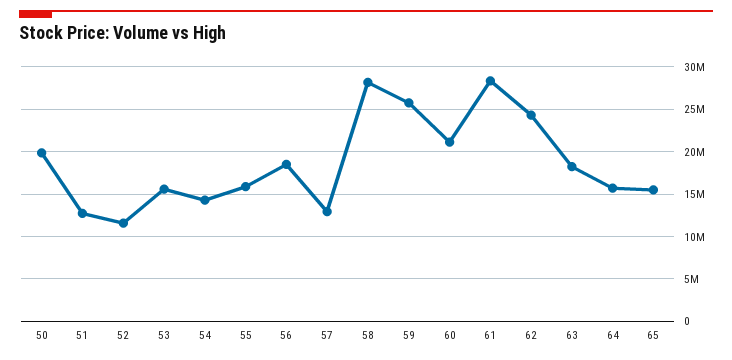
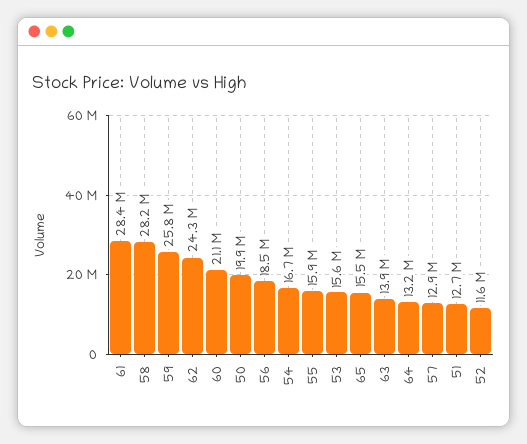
54: 14000000 -> 16700000
63: 18000000 -> 13900000
64: 16000000 -> 13200000

